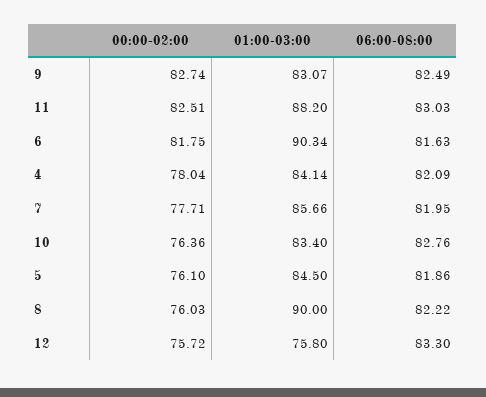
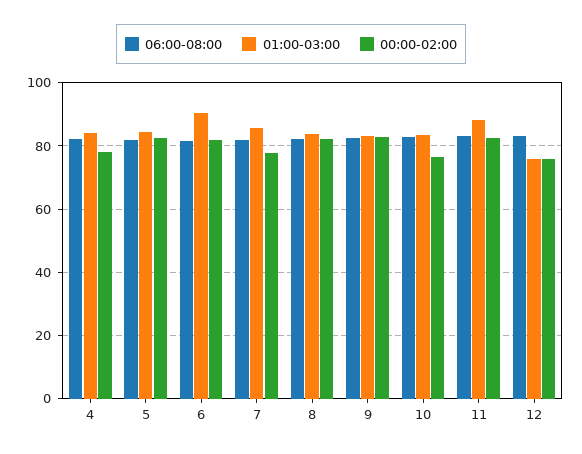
00:00-02:00, 5: 76.1 -> 82
00:00-02:00, 8: 76.03 -> 82
01:00-03:00, 8: 90 -> 84

